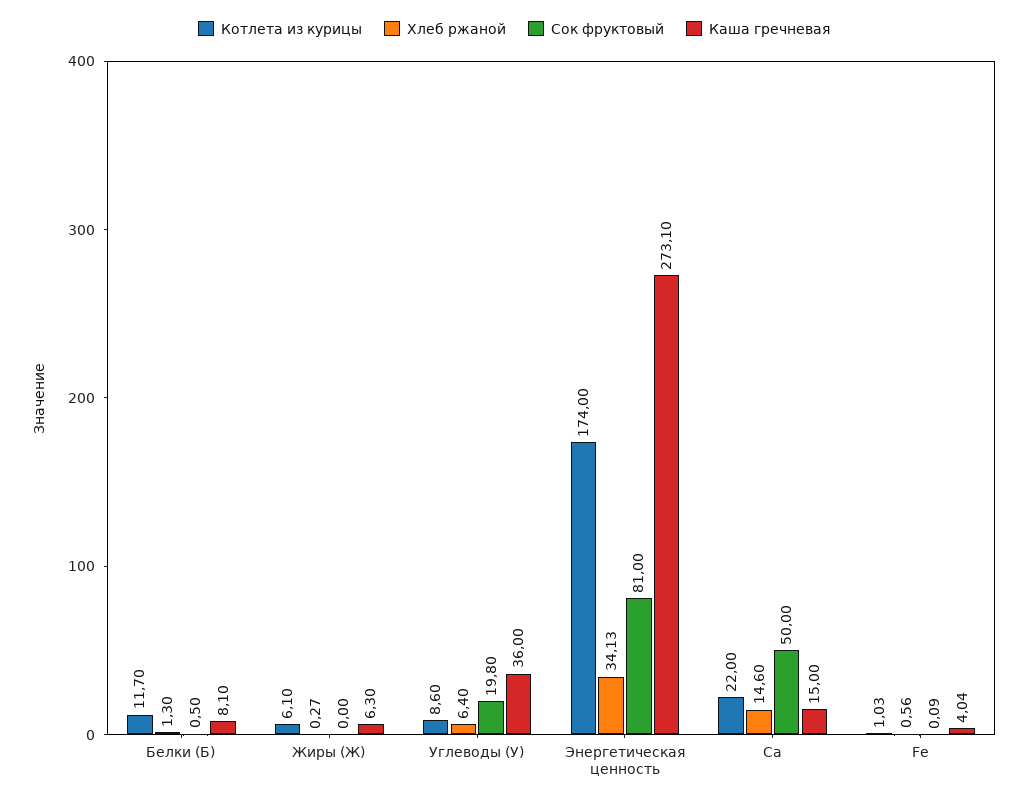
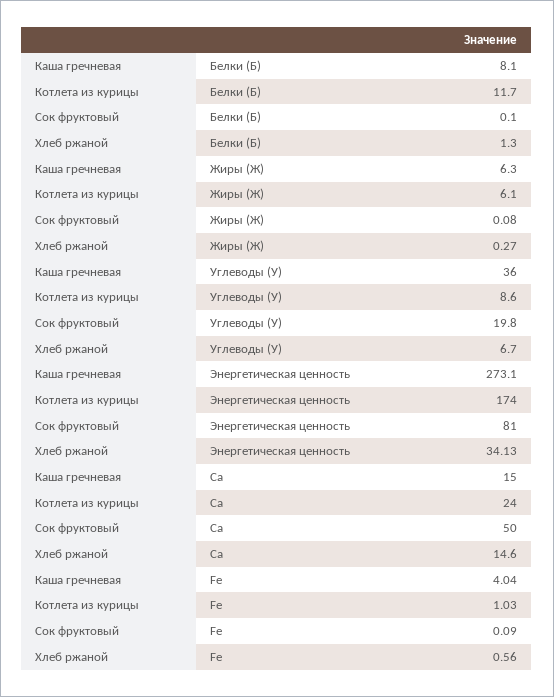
Сок фруктовый, Белки (Б): 0.5 -> 0.1
Сок фруктовый, Жиры (Ж): 0 -> 0.08
Хлеб ржаной, Углеводы (У): 6.4 -> 6.7
Котлета из курицы, Ca: 22 -> 24

